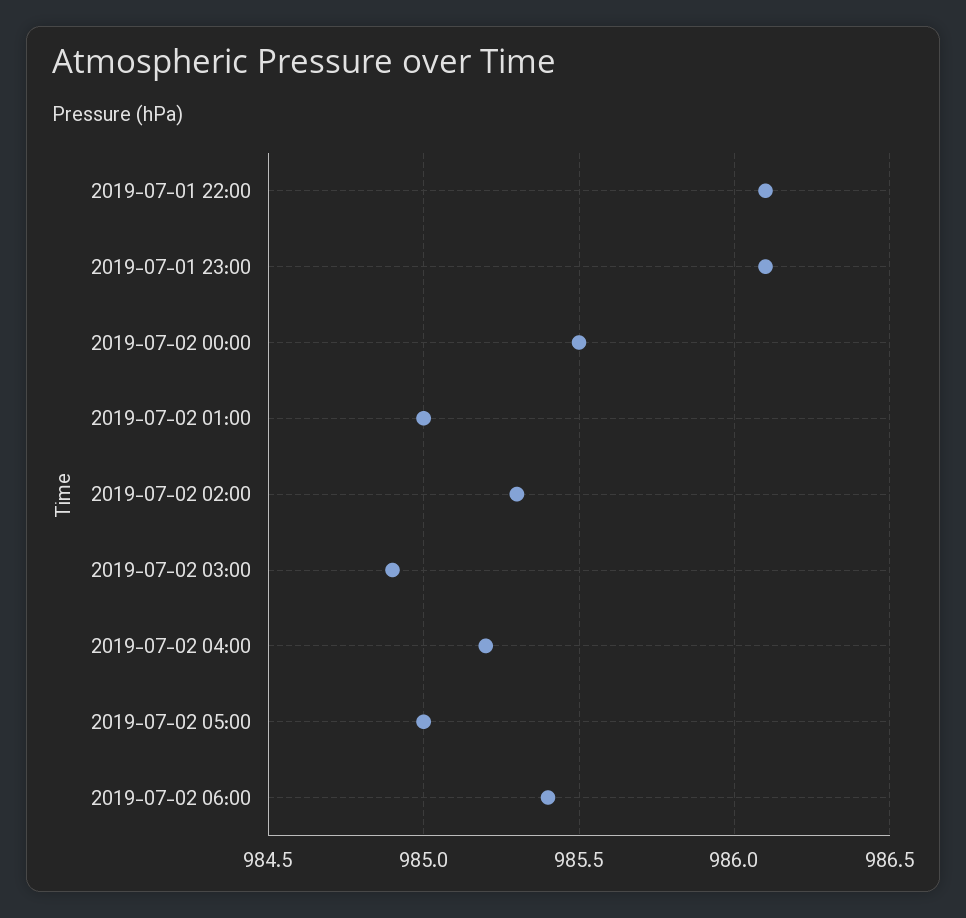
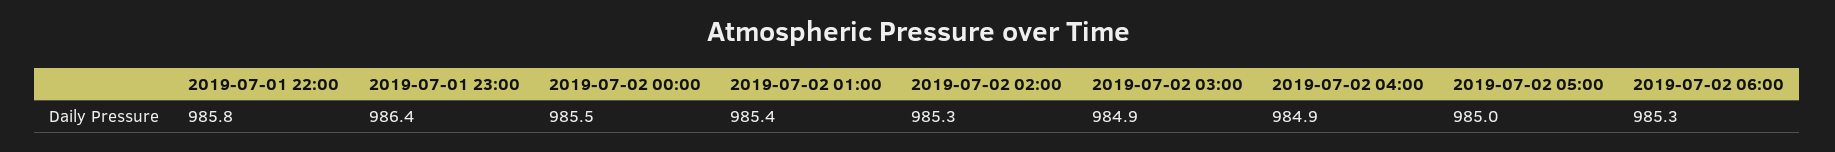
2019-07-01 22:00: 986.1 -> 985.8
2019-07-01 23:00: 986.1 -> 986.4
2019-07-02 01:00: 985 -> 985.4
2019-07-02 04:00: 985.2 -> 984.9
2019-07-02 06:00: 985.4 -> 985.3

